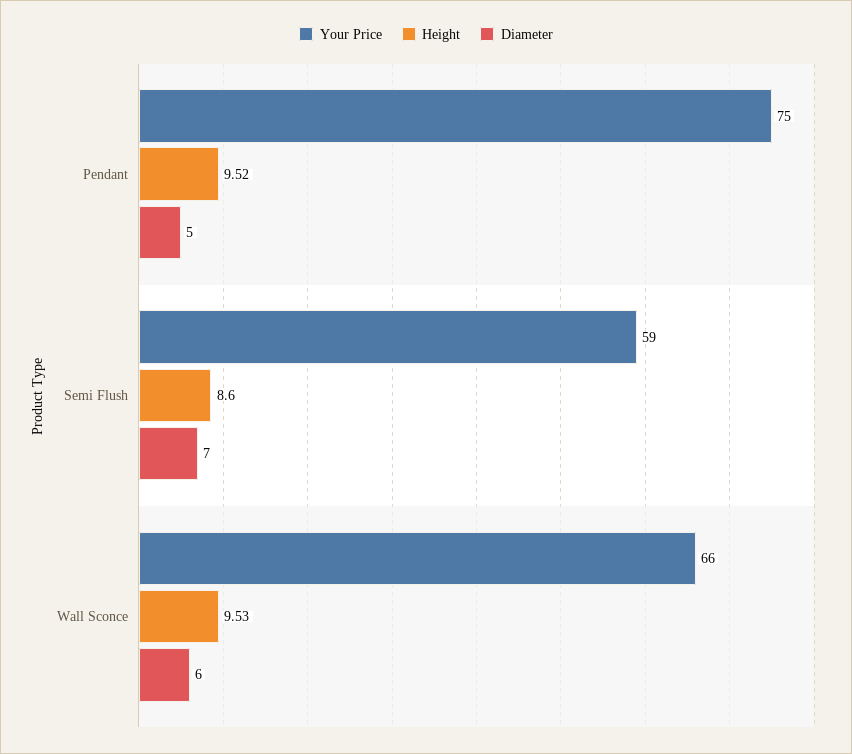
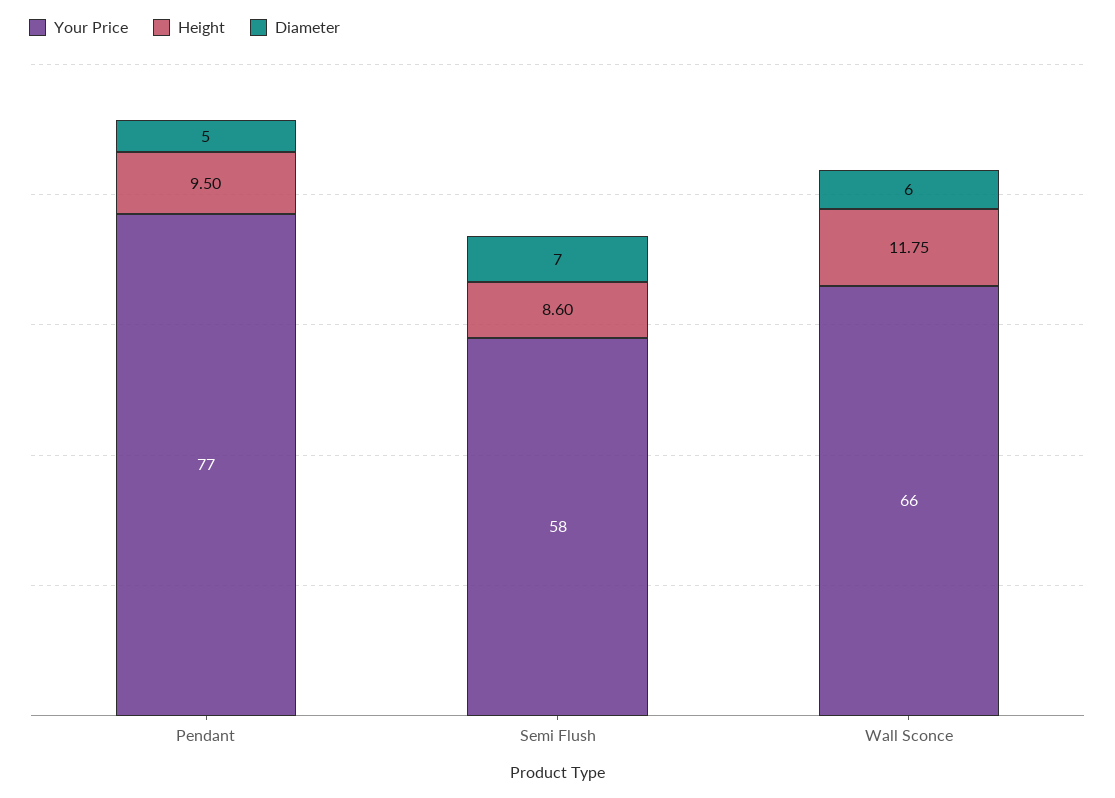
Your Price, Pendant: 75 -> 77
Height, Pendant: 9.52 -> 9.5
Your Price, Semi Flush: 59 -> 58
Height, Wall Sconce: 9.53 -> 11.75

